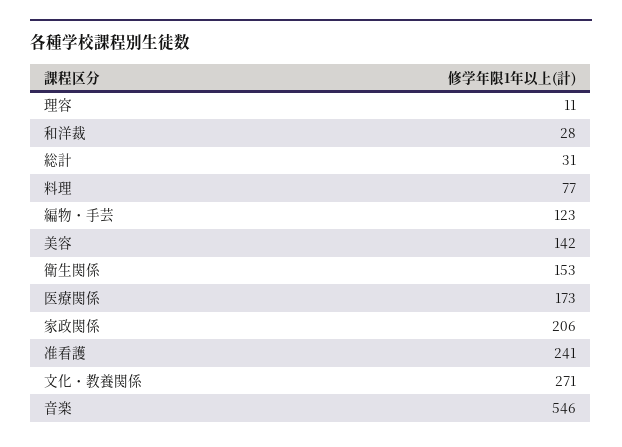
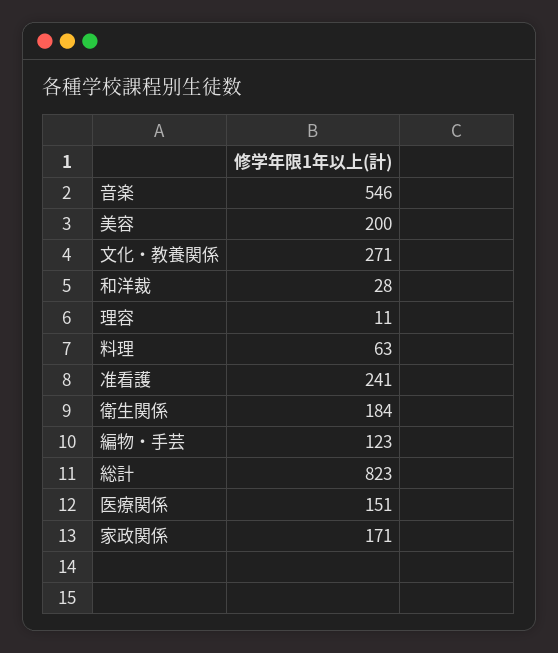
総計: 31 -> 823
料理: 77 -> 63
美容: 142 -> 200
衛生関係: 153 -> 184
医療関係: 173 -> 151
家政関係: 206 -> 171

